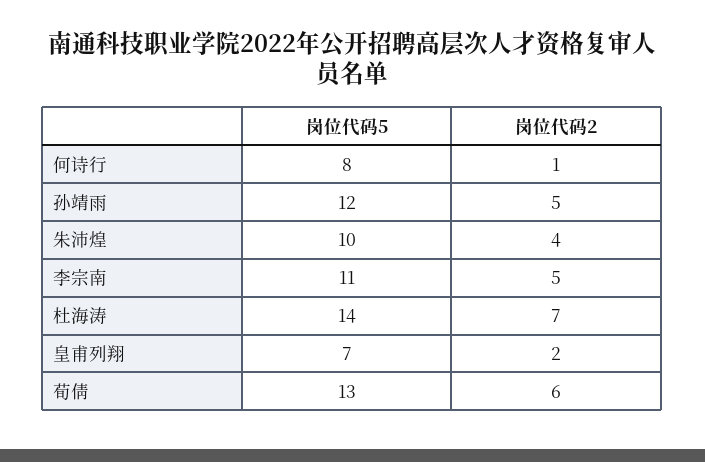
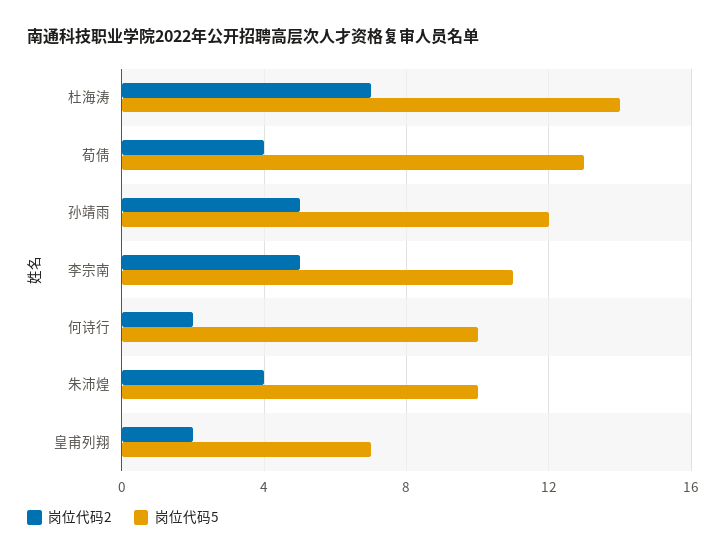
岗位代码5, 何诗行: 8 -> 10
岗位代码2, 何诗行: 1 -> 2
岗位代码2, 荀倩: 6 -> 4

